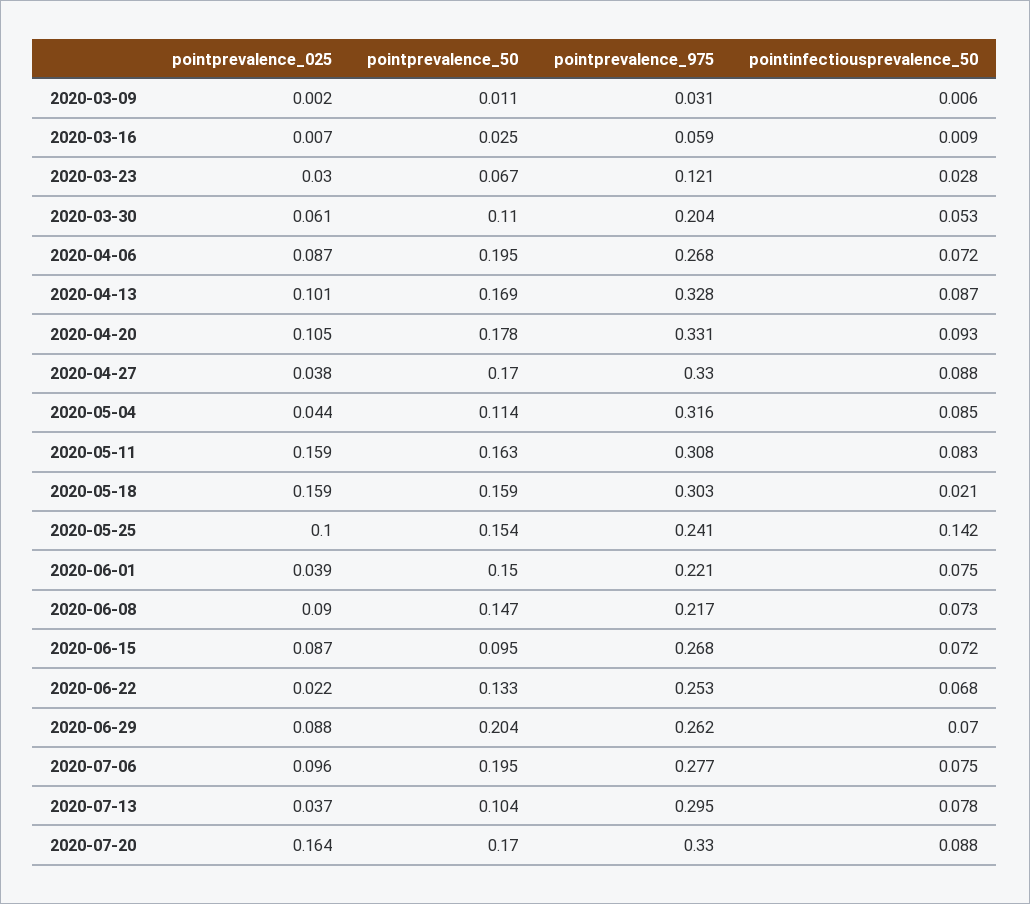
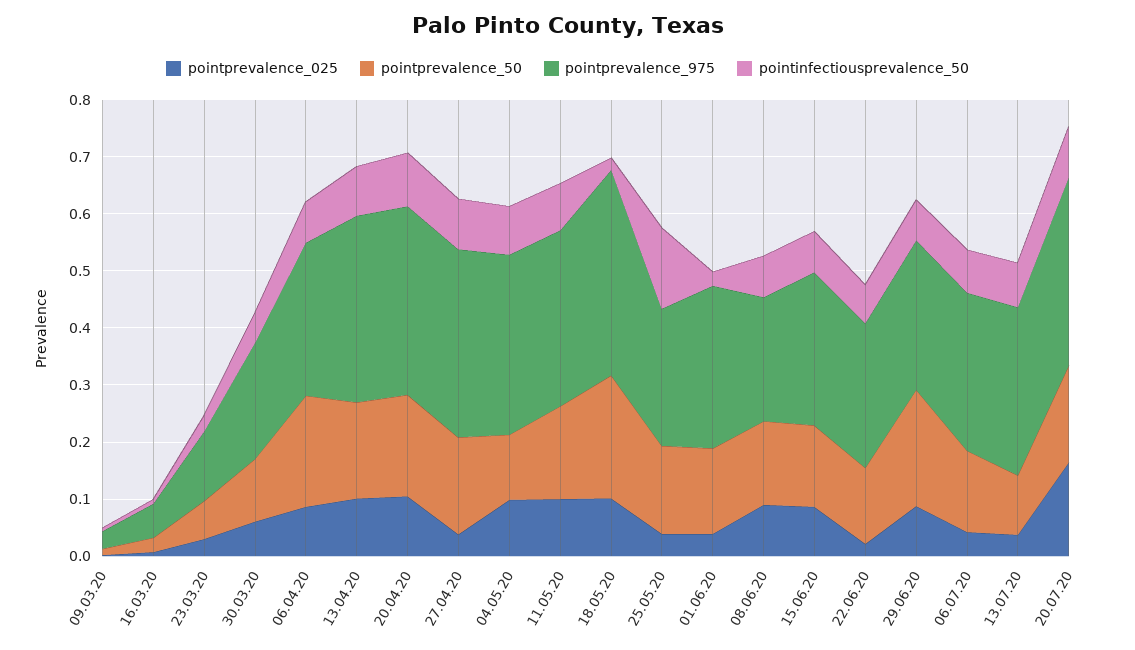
pointprevalence_025, 2020-05-04: 0.044 -> 0.1
pointprevalence_025, 2020-05-11: 0.159 -> 0.1
pointprevalence_025, 2020-05-18: 0.159 -> 0.1
pointprevalence_50, 2020-05-18: 0.159 -> 0.22
pointprevalence_975, 2020-05-18: 0.303 -> 0.36
pointprevalence_025, 2020-05-25: 0.1 -> 0.04
pointprevalence_975, 2020-06-01: 0.221 -> 0.28
pointinfectiousprevalence_50, 2020-06-01: 0.075 -> 0.02
pointprevalence_50, 2020-06-15: 0.095 -> 0.14
pointprevalence_025, 2020-07-06: 0.096 -> 0.04
pointprevalence_50, 2020-07-06: 0.195 -> 0.14

